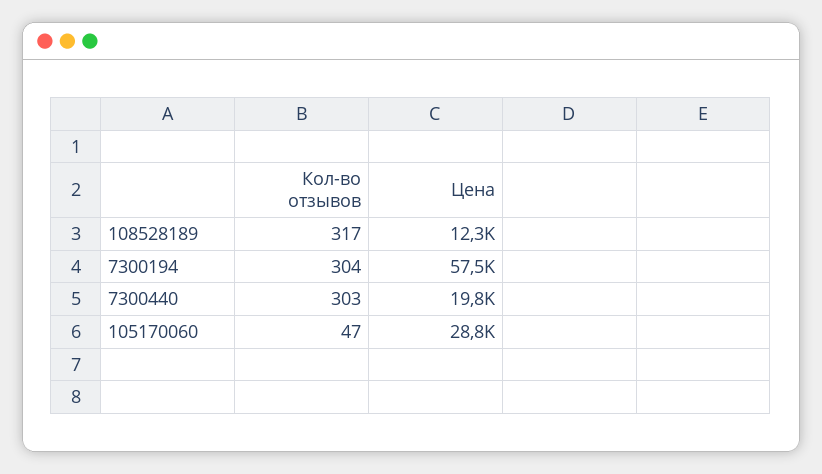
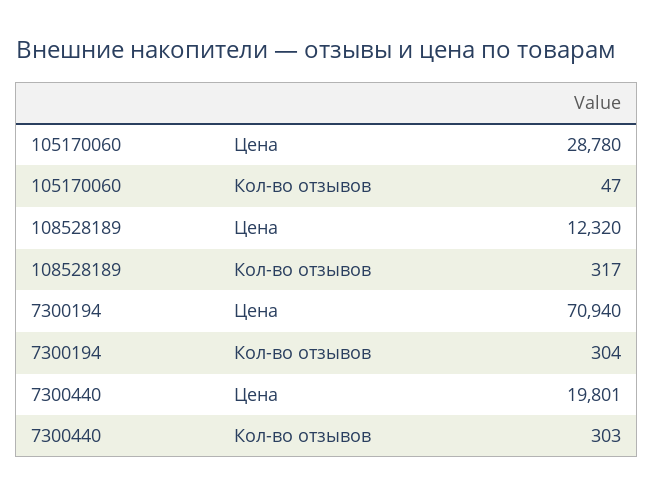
Цена, 7300194: 57500 -> 70940

